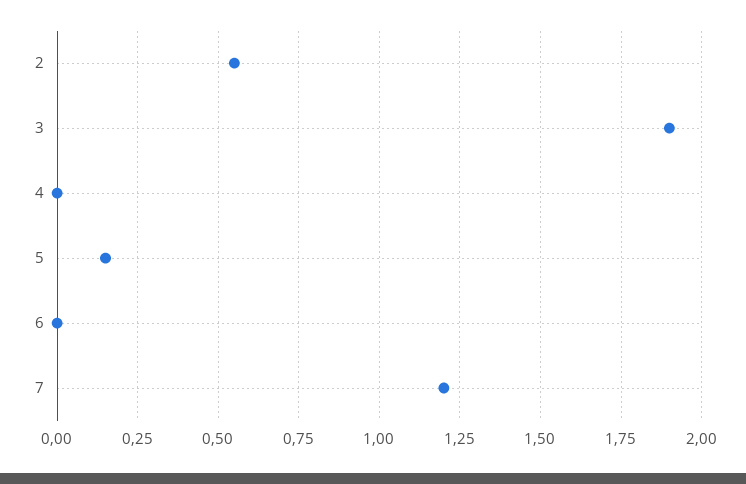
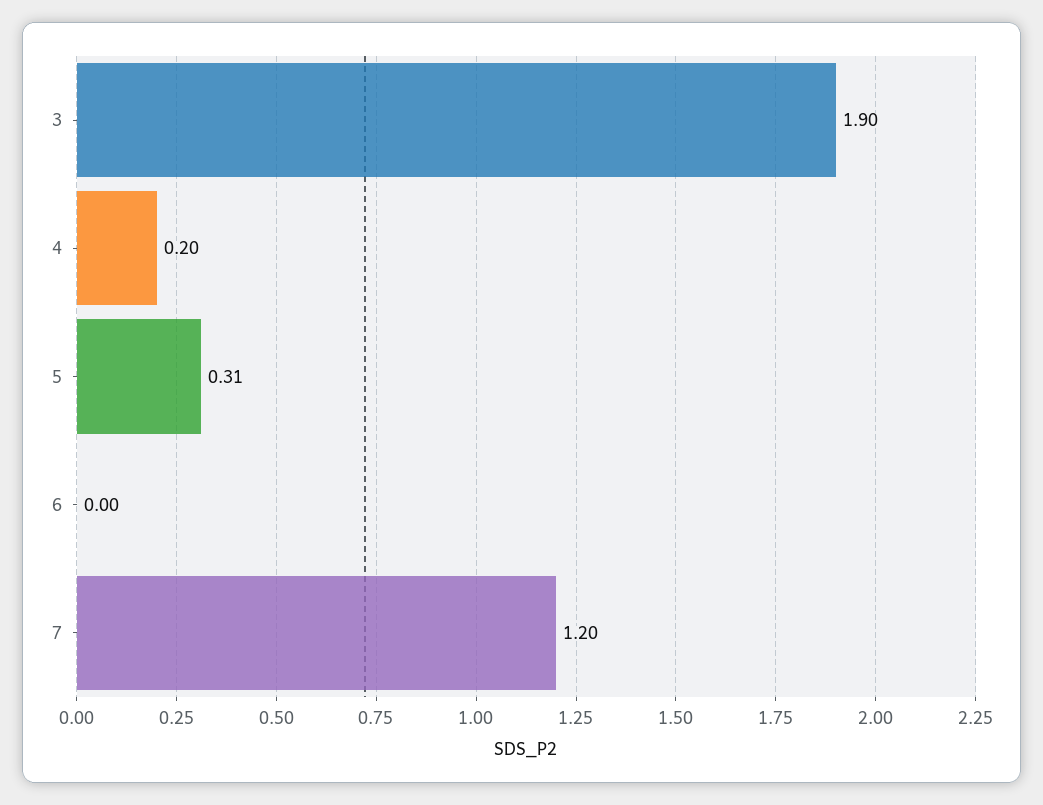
2: 0.55 -> none
4: 0 -> 0.2
5: 0.15 -> 0.31

